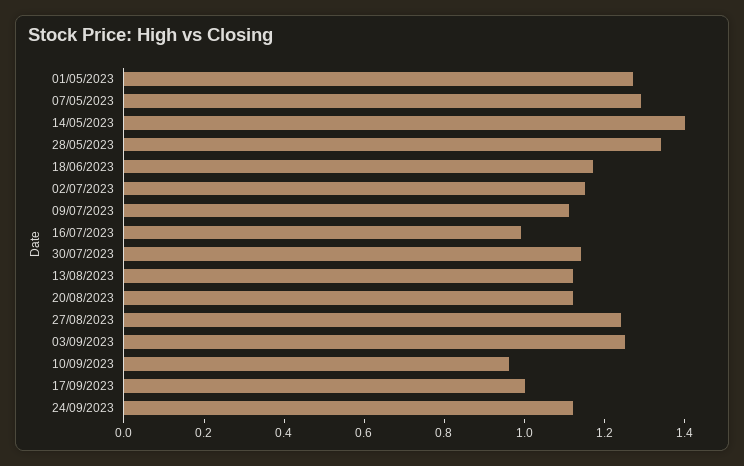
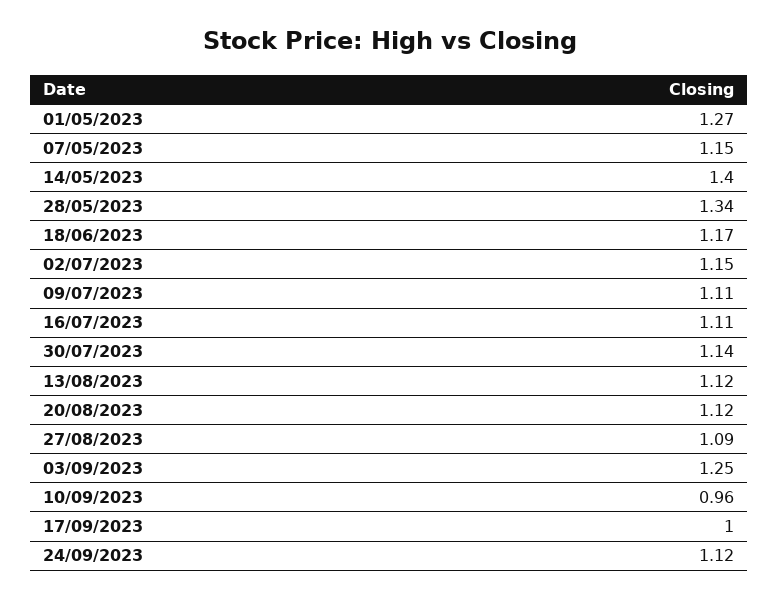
07/05/2023: 1.3 -> 1.15
16/07/2023: 1 -> 1.11
27/08/2023: 1.25 -> 1.09

